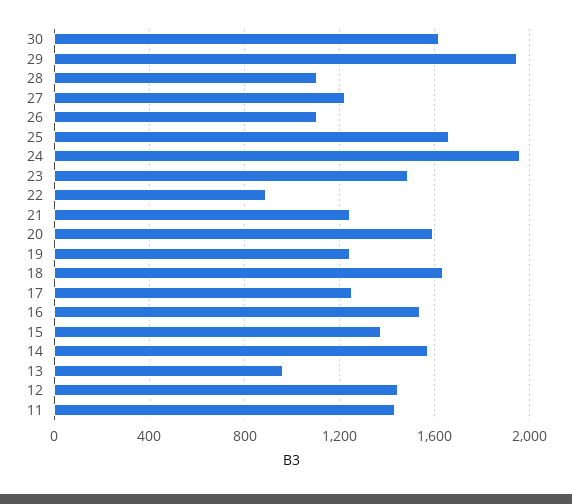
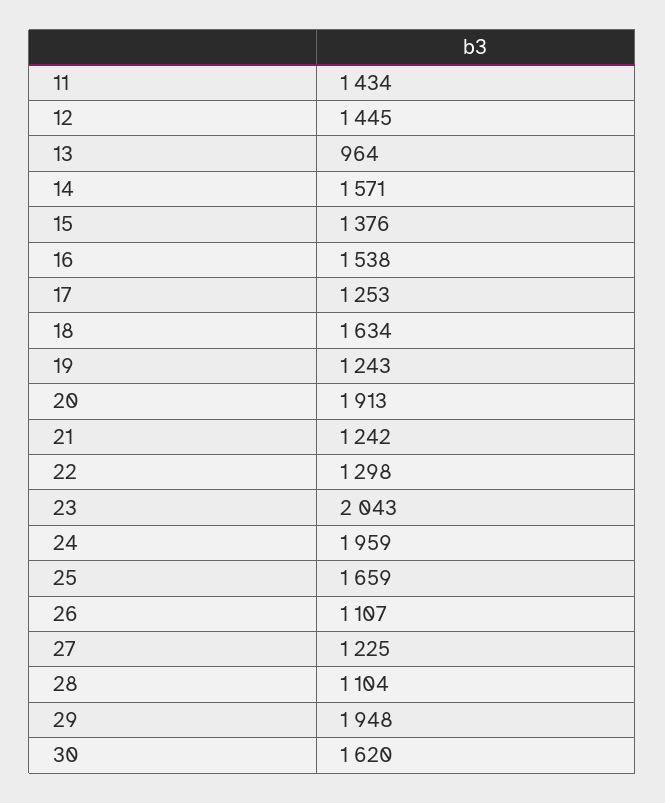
23: 1500 -> 2043
22: 900 -> 1298
20: 1600 -> 1913

